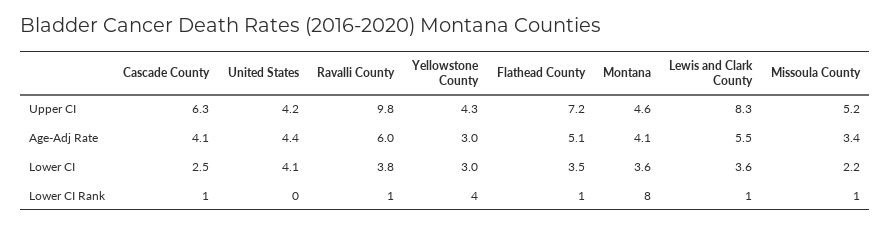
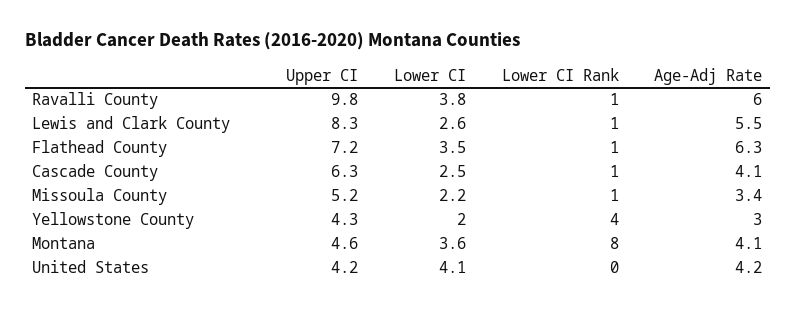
United States, Age-Adj Rate: 4.4 -> 4.2
Flathead County, Age-Adj Rate: 5.1 -> 6.3
Yellowstone County, Lower CI: 3 -> 2
Lewis and Clark County, Lower CI: 3.6 -> 2.6

